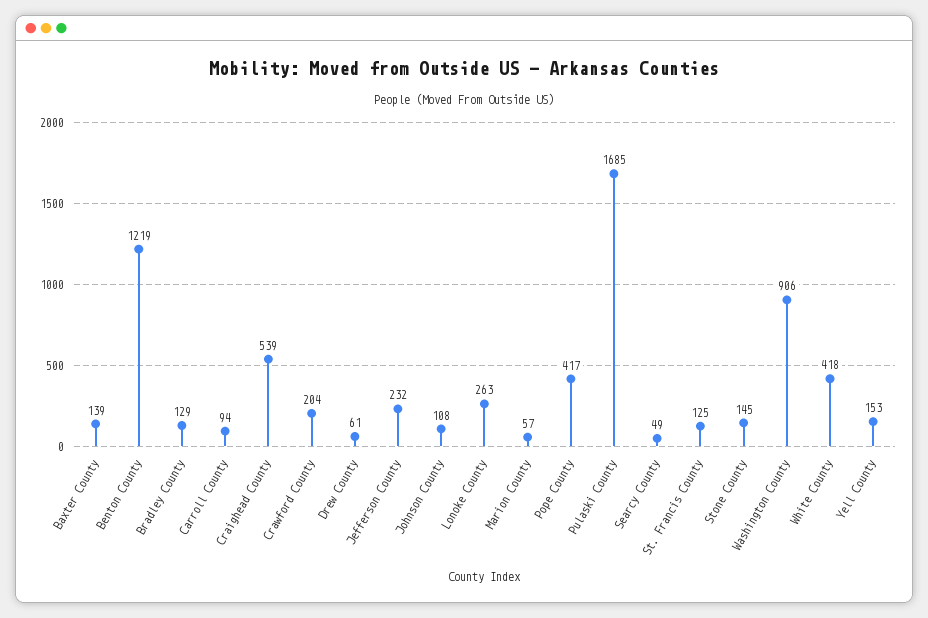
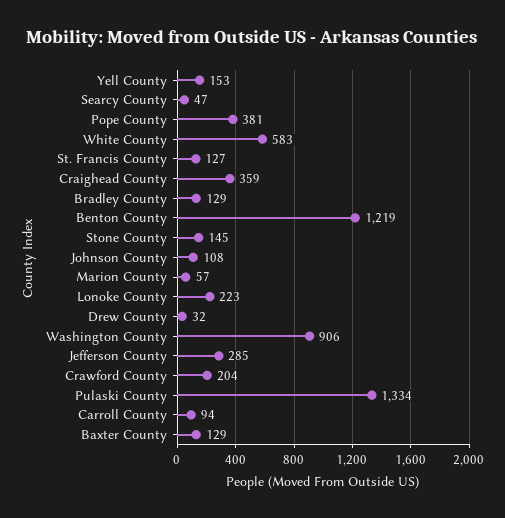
Baxter County: 139 -> 129
Craighead County: 539 -> 359
Drew County: 61 -> 32
Jefferson County: 232 -> 285
Lonoke County: 263 -> 223
Pope County: 417 -> 381
Pulaski County: 1685 -> 1334
Searcy County: 49 -> 47
St. Francis County: 125 -> 127
White County: 418 -> 583

